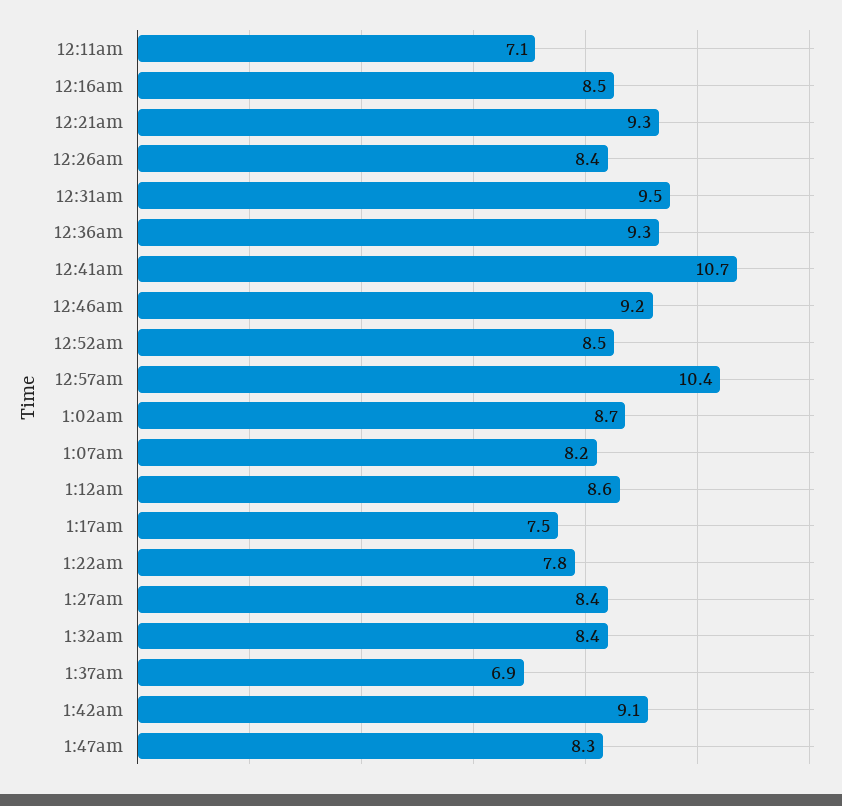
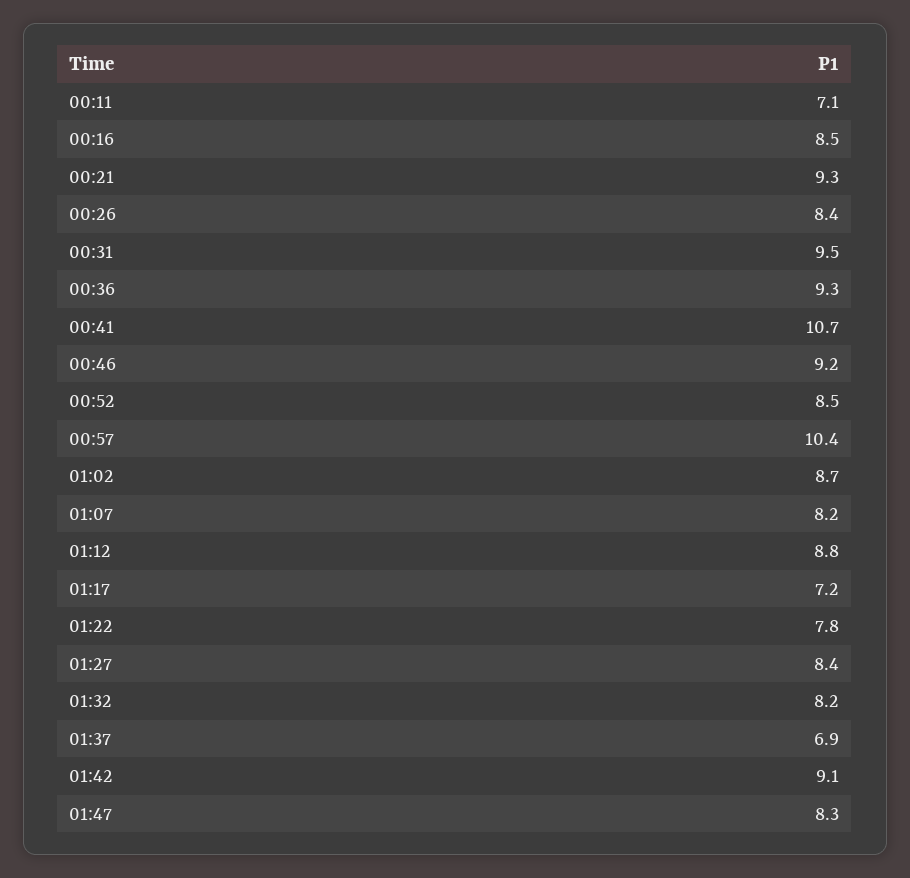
1:12am: 8.6 -> 8.8
1:17am: 7.5 -> 7.2
1:32am: 8.4 -> 8.2

